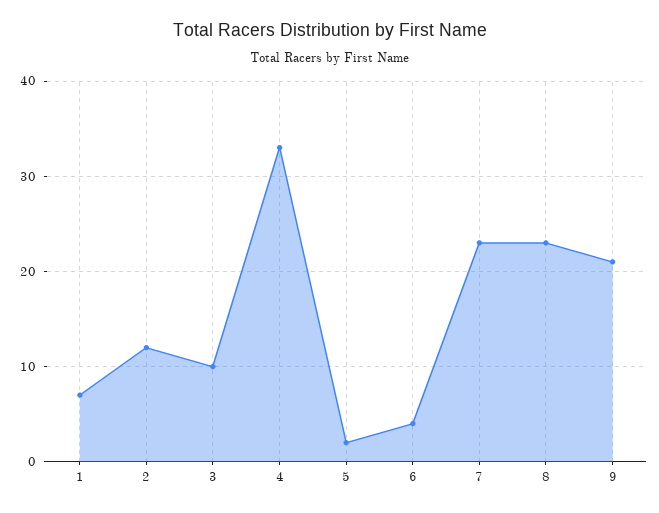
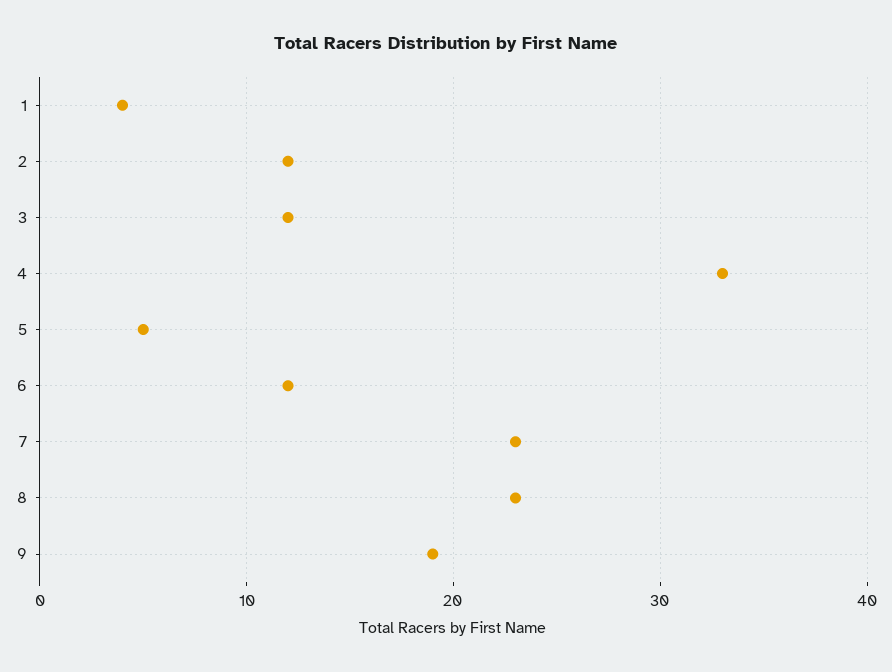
1: 7 -> 4
3: 10 -> 12
5: 2 -> 5
6: 4 -> 12
9: 21 -> 19

